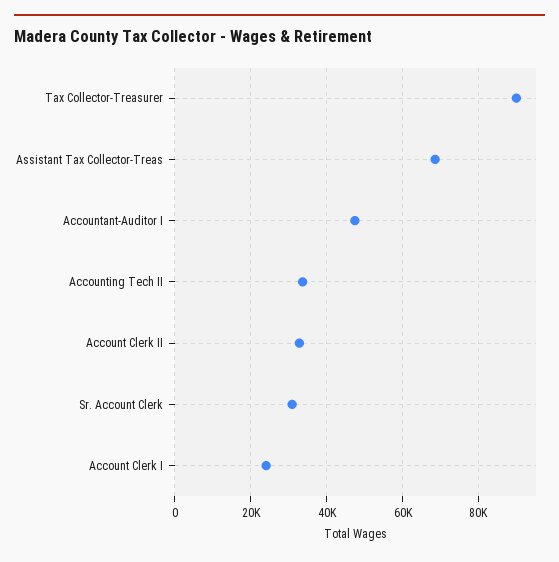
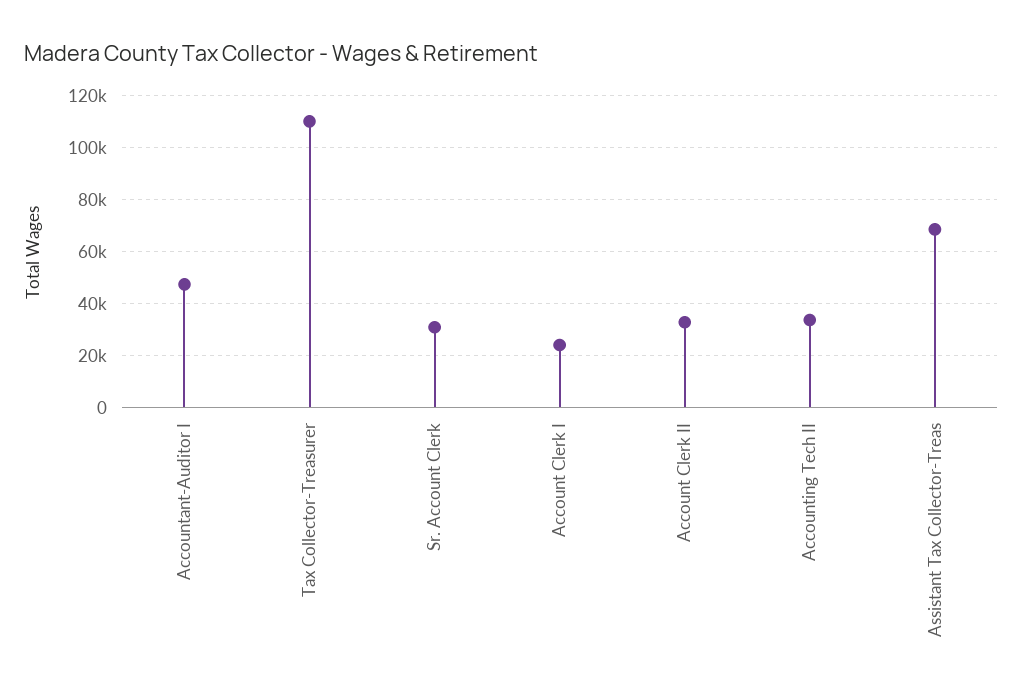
Tax Collector-Treasurer: 90000 -> 110000

